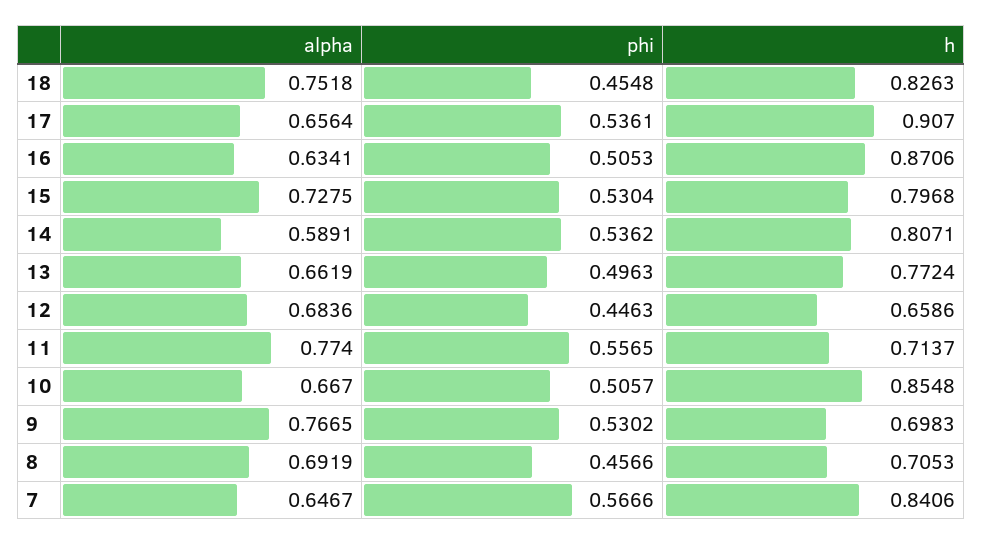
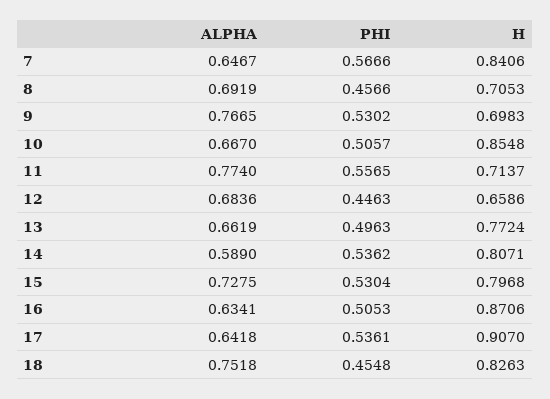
alpha, 17: 0.6564 -> 0.6418
alpha, 14: 0.5891 -> 0.589

